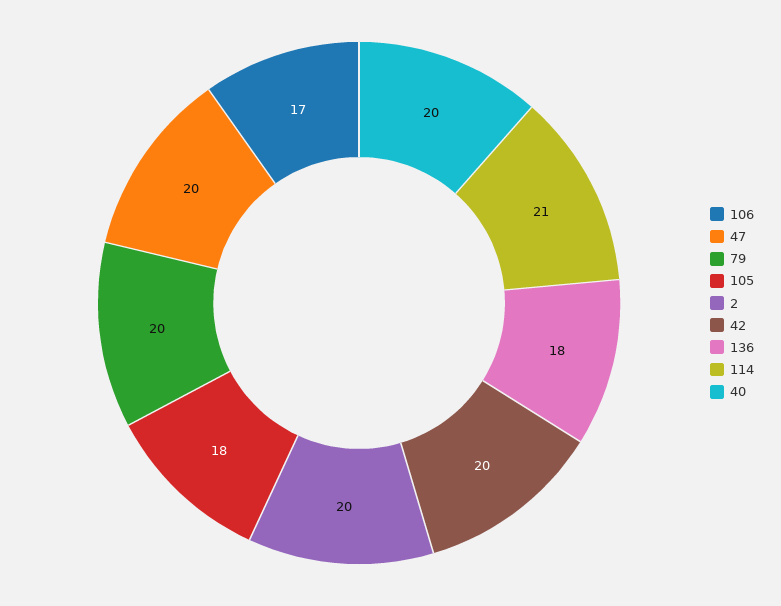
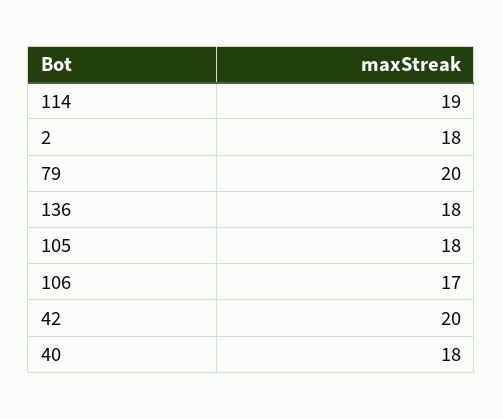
47: 20 -> none
2: 20 -> 18
114: 21 -> 19
40: 20 -> 18

